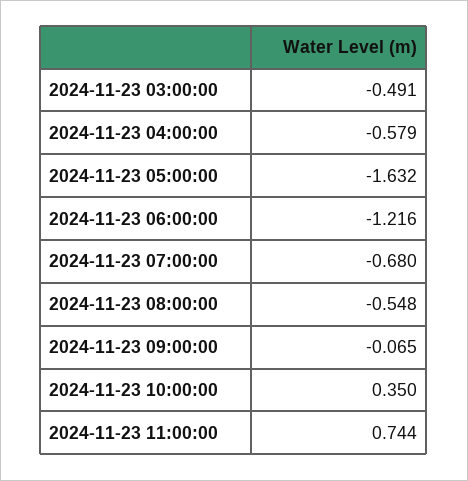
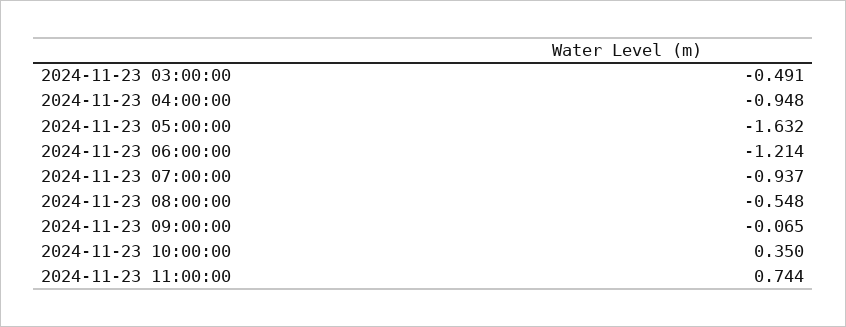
2024-11-23 04:00:00: -0.579 -> -0.948
2024-11-23 06:00:00: -1.216 -> -1.214
2024-11-23 07:00:00: -0.68 -> -0.937

